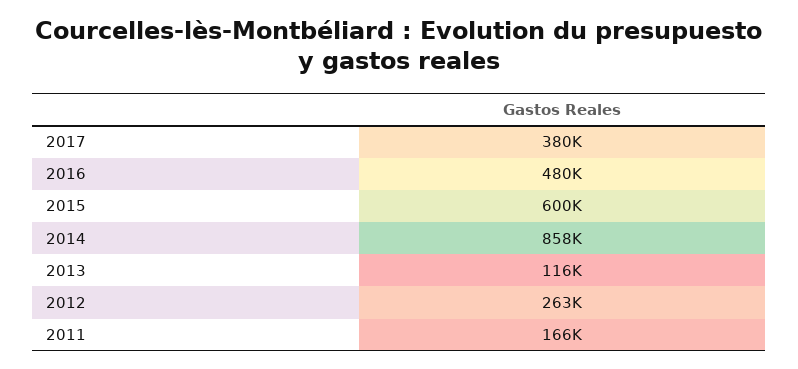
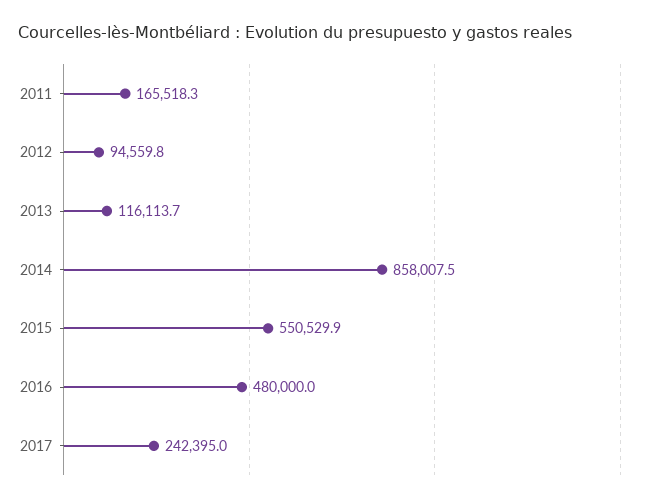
2017: 380000 -> 242395
2015: 600000 -> 550529.9
2012: 263000 -> 94559.8

